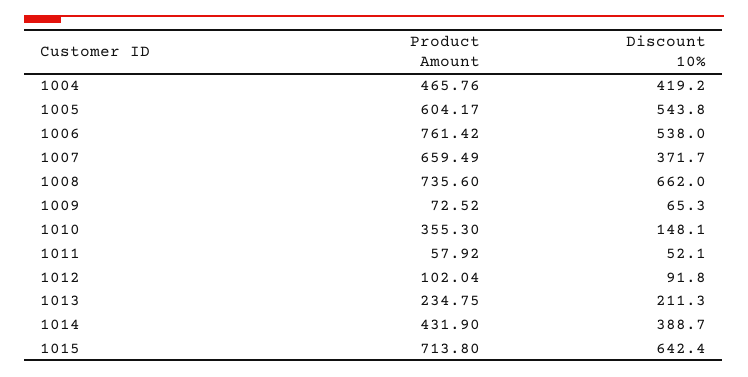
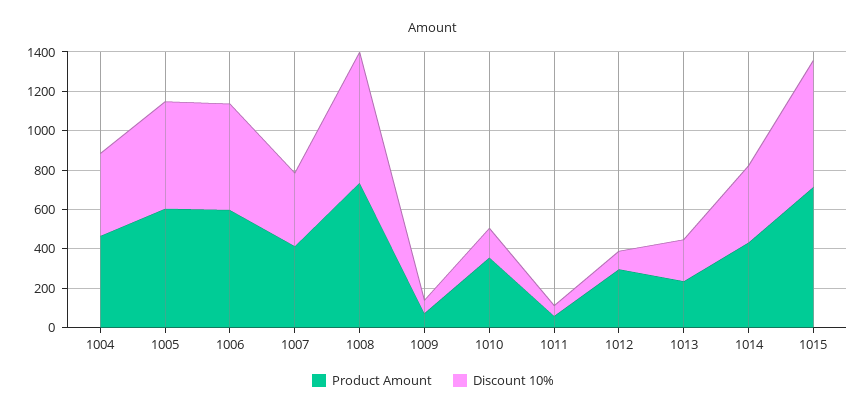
Product Amount, 1006: 761.42 -> 600
Product Amount, 1007: 659.49 -> 400
Product Amount, 1012: 102.04 -> 300

